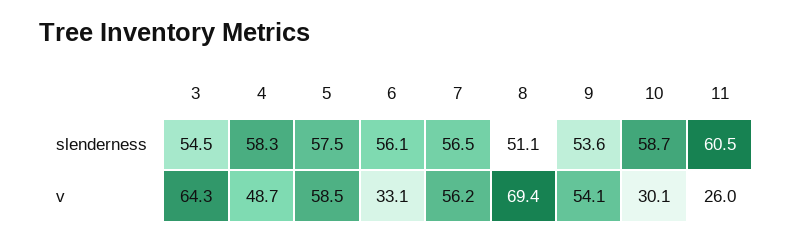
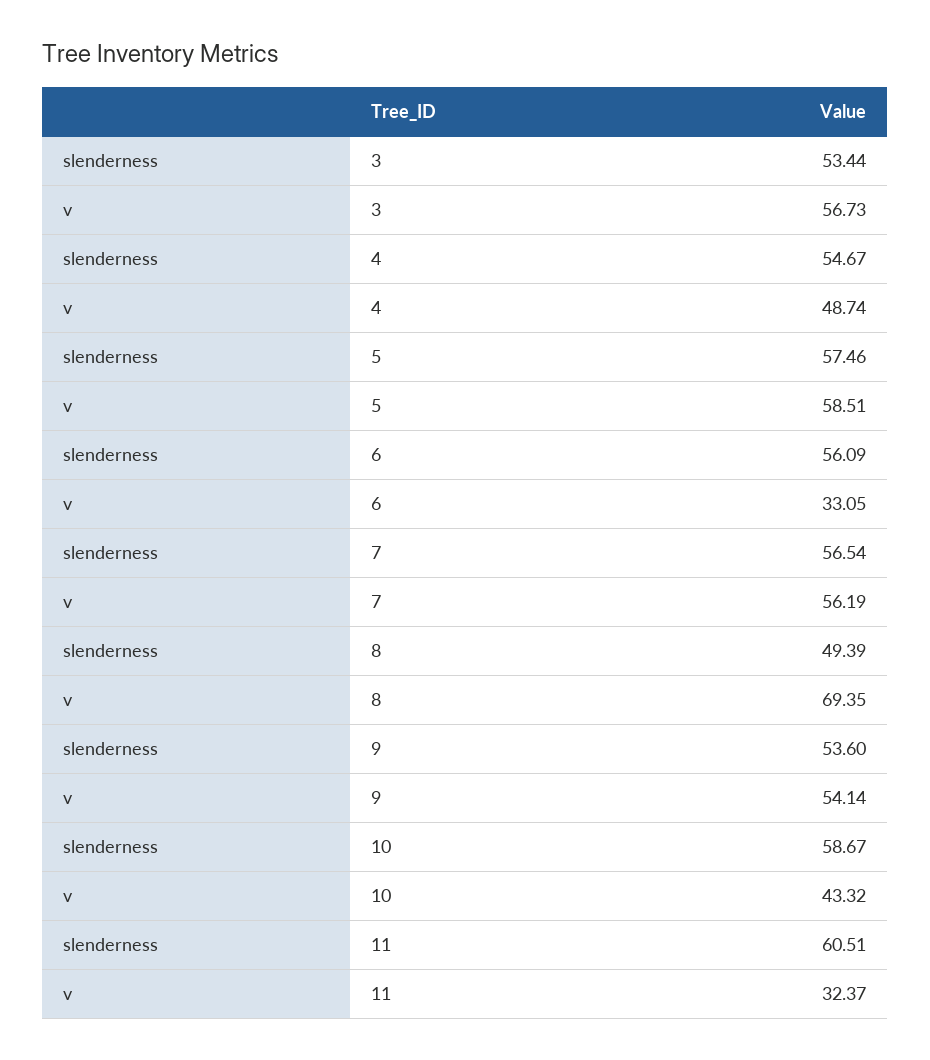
3, slenderness: 54.5 -> 53.44
4, slenderness: 58.3 -> 54.67
8, slenderness: 51.1 -> 49.39
3, v: 64.3 -> 56.73
10, v: 30.1 -> 43.32
11, v: 26 -> 32.37

